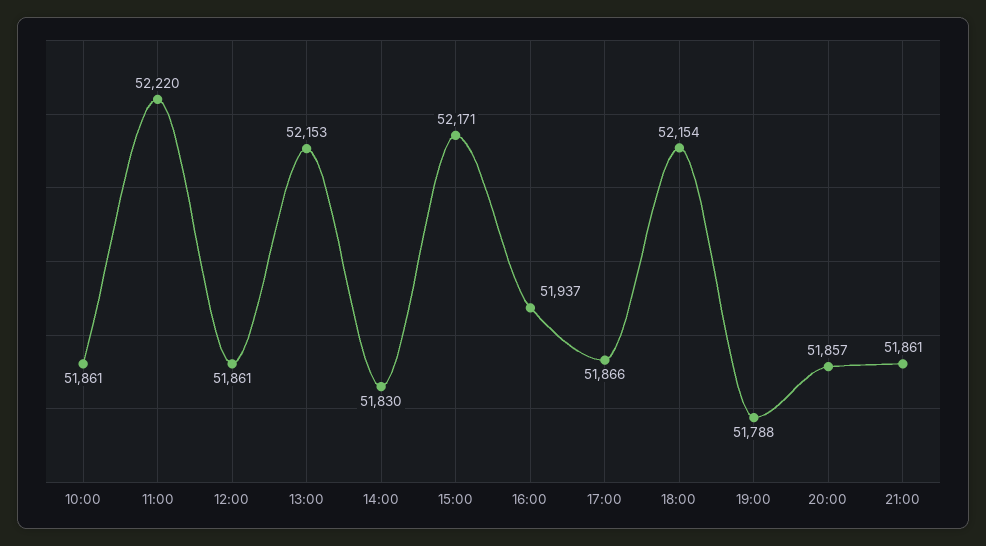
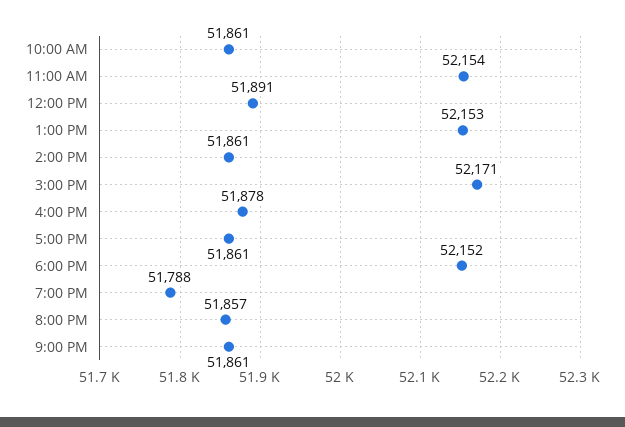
11:00: 52220 -> 52154
12:00: 51861 -> 51891
14:00: 51830 -> 51861
16:00: 51937 -> 51878
17:00: 51866 -> 51861
18:00: 52154 -> 52152

